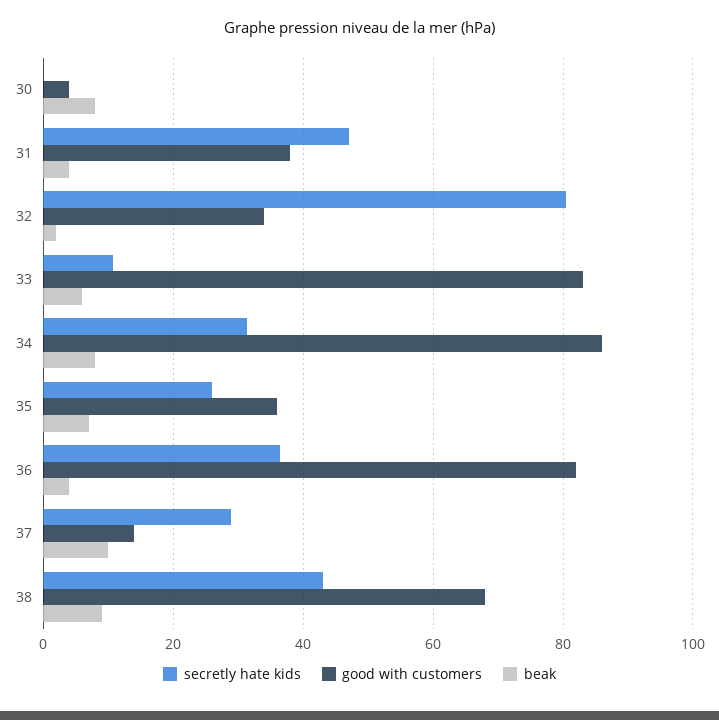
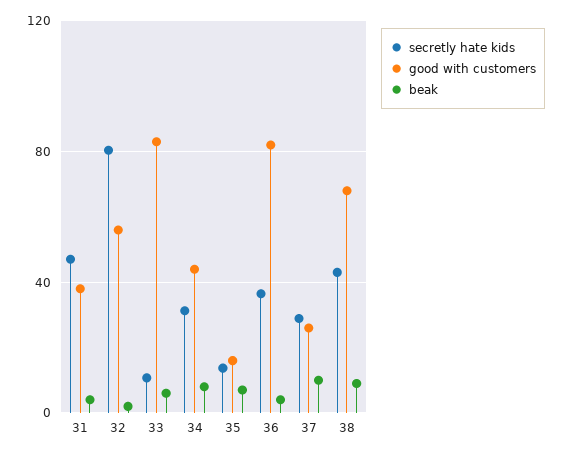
secretly hate kids, 30: 0 -> none
good with customers, 30: 4 -> none
beak, 30: 8 -> none
good with customers, 32: 34 -> 55
good with customers, 34: 86 -> 45
secretly hate kids, 35: 26 -> 15
good with customers, 35: 36 -> 15
good with customers, 37: 14 -> 25

